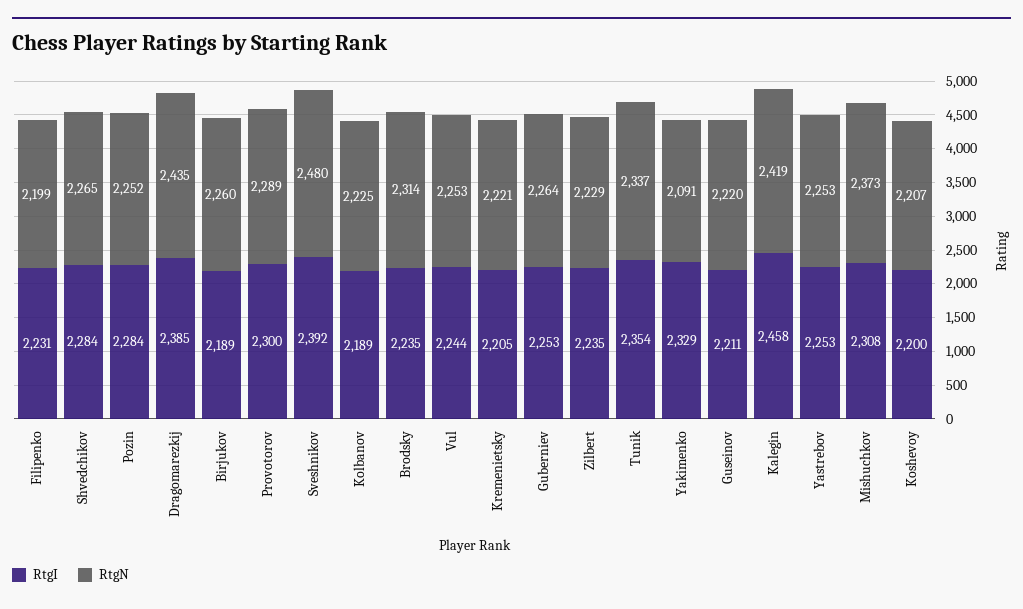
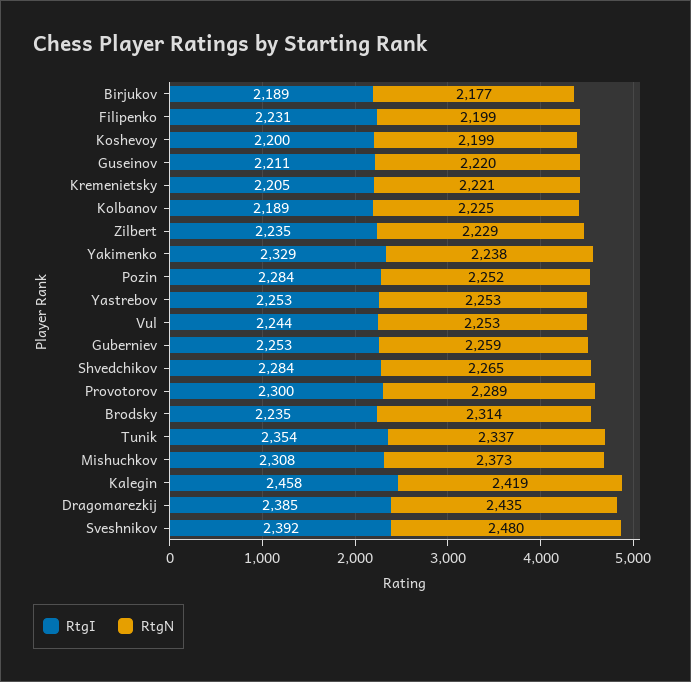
RtgN, Birjukov: 2260 -> 2177
RtgN, Guberniev: 2264 -> 2259
RtgN, Yakimenko: 2091 -> 2238
RtgN, Koshevoy: 2207 -> 2199

